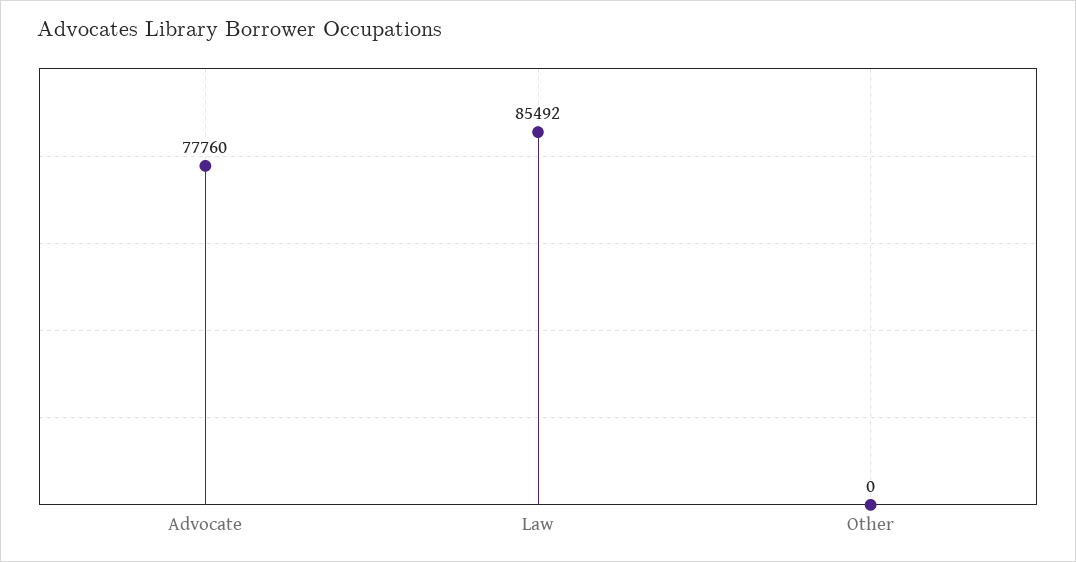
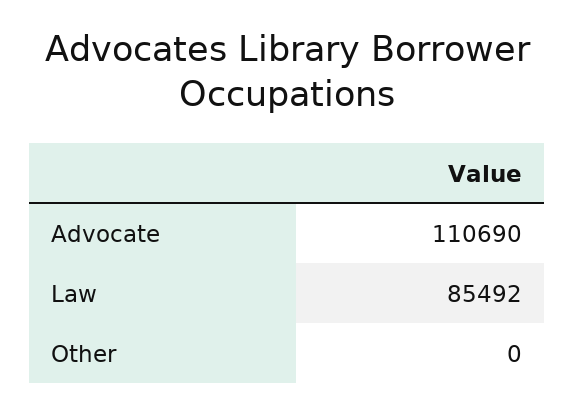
Advocate: 77760 -> 110690

